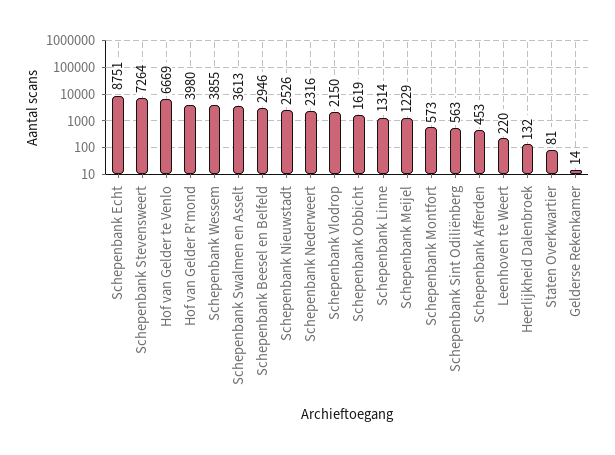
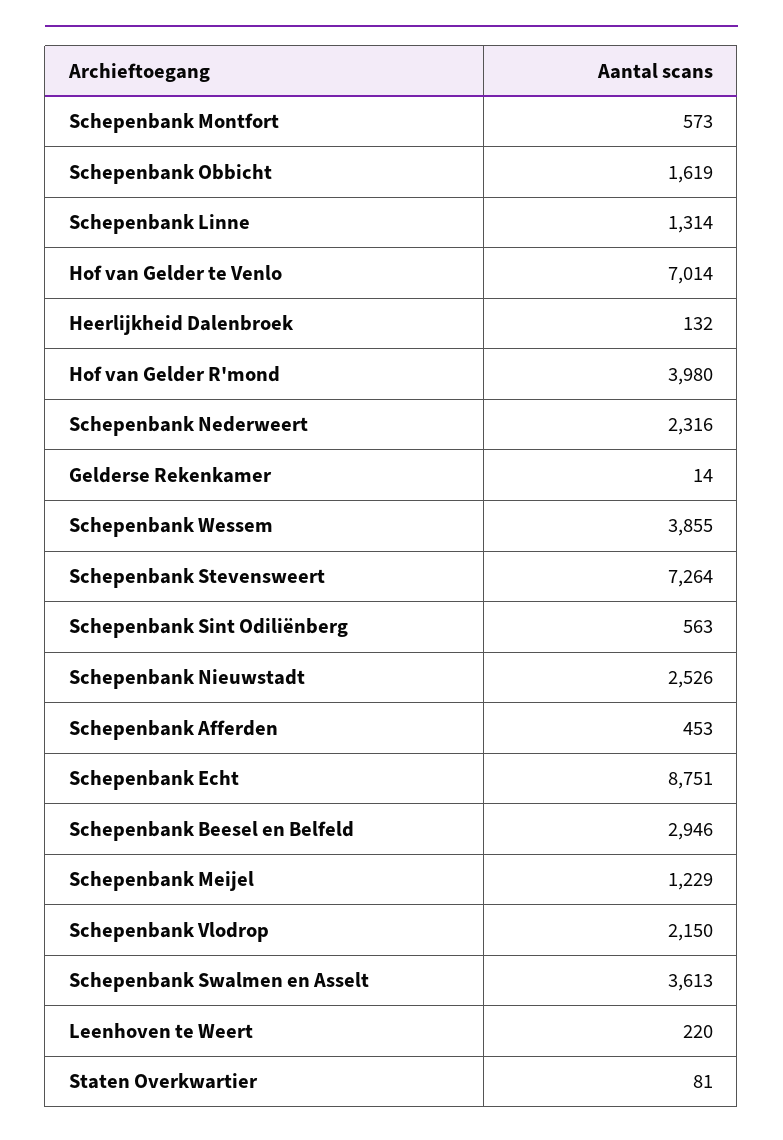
Hof van Gelder te Venlo: 6669 -> 7014

